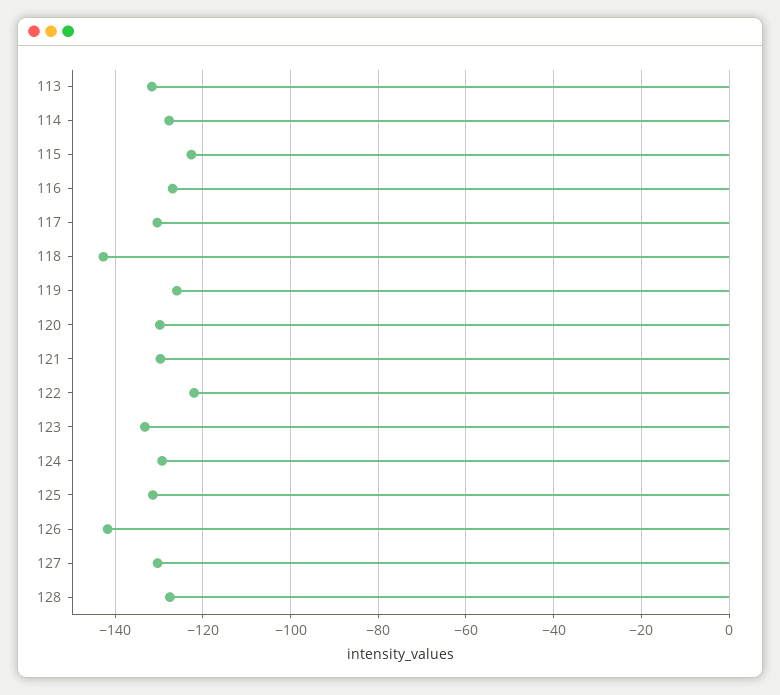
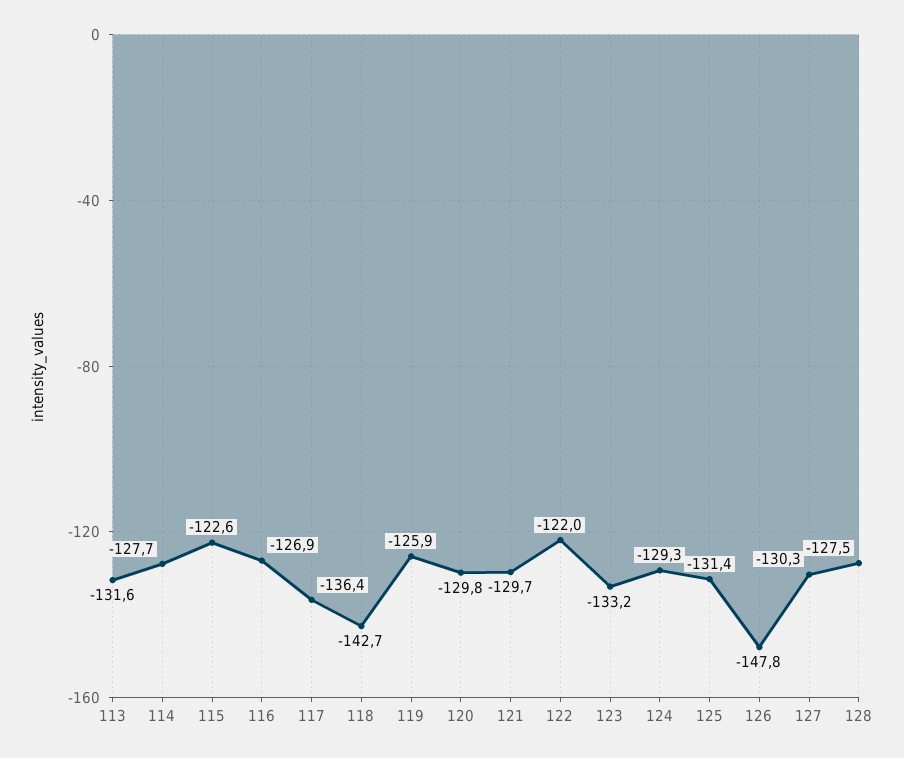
117: -130 -> -136.4
126: -142 -> -147.8

